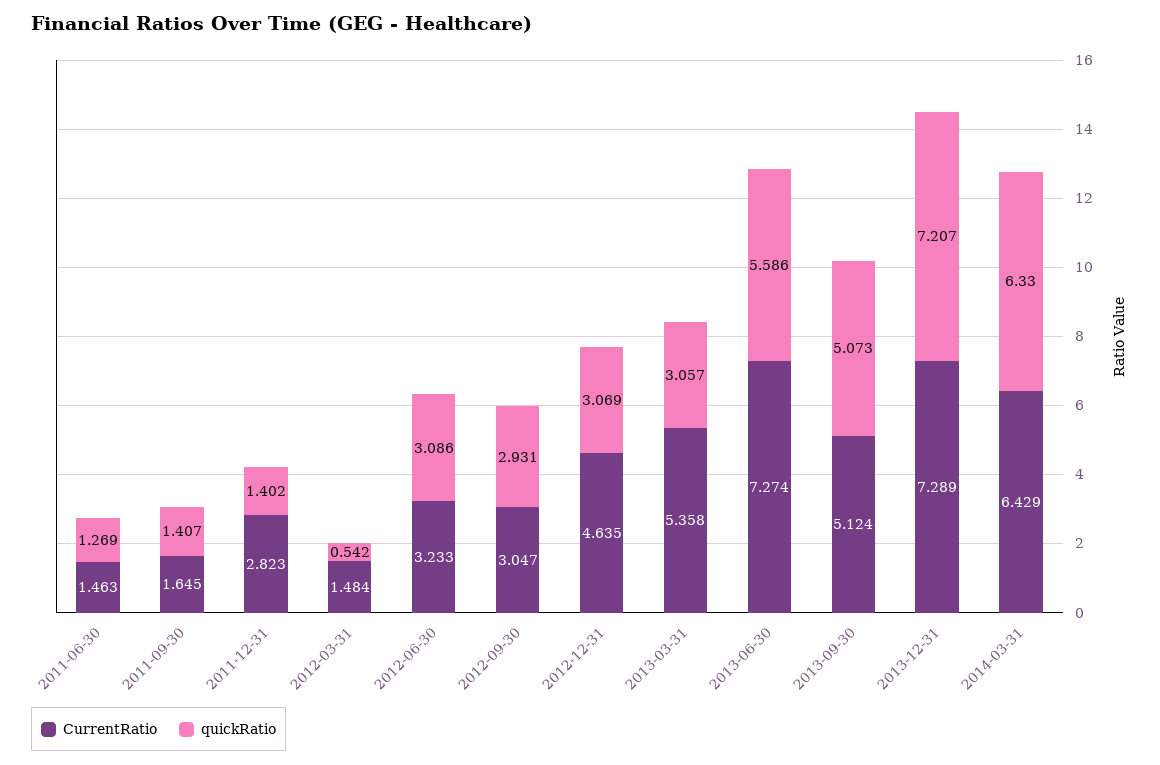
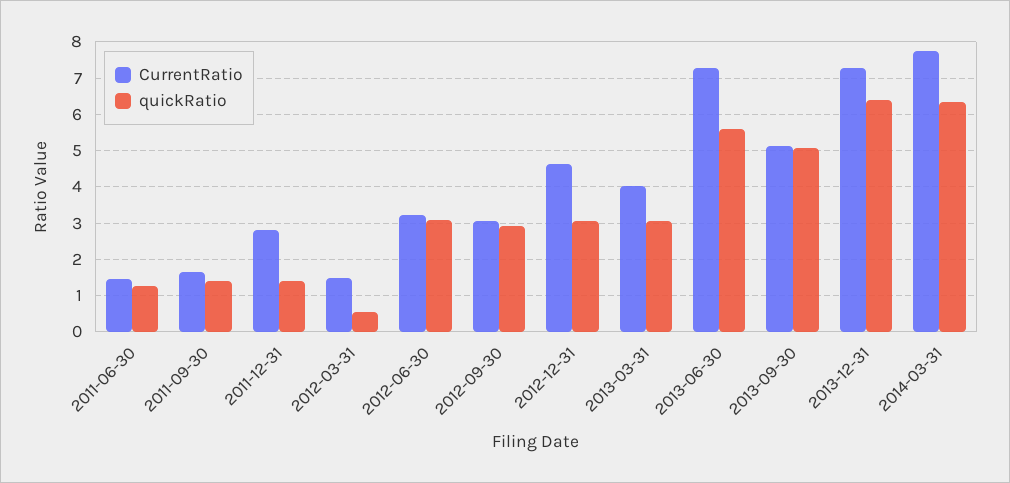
CurrentRatio, 2013-03-31: 5.358 -> 4
quickRatio, 2013-12-31: 7.207 -> 6.4
CurrentRatio, 2014-03-31: 6.429 -> 7.8

